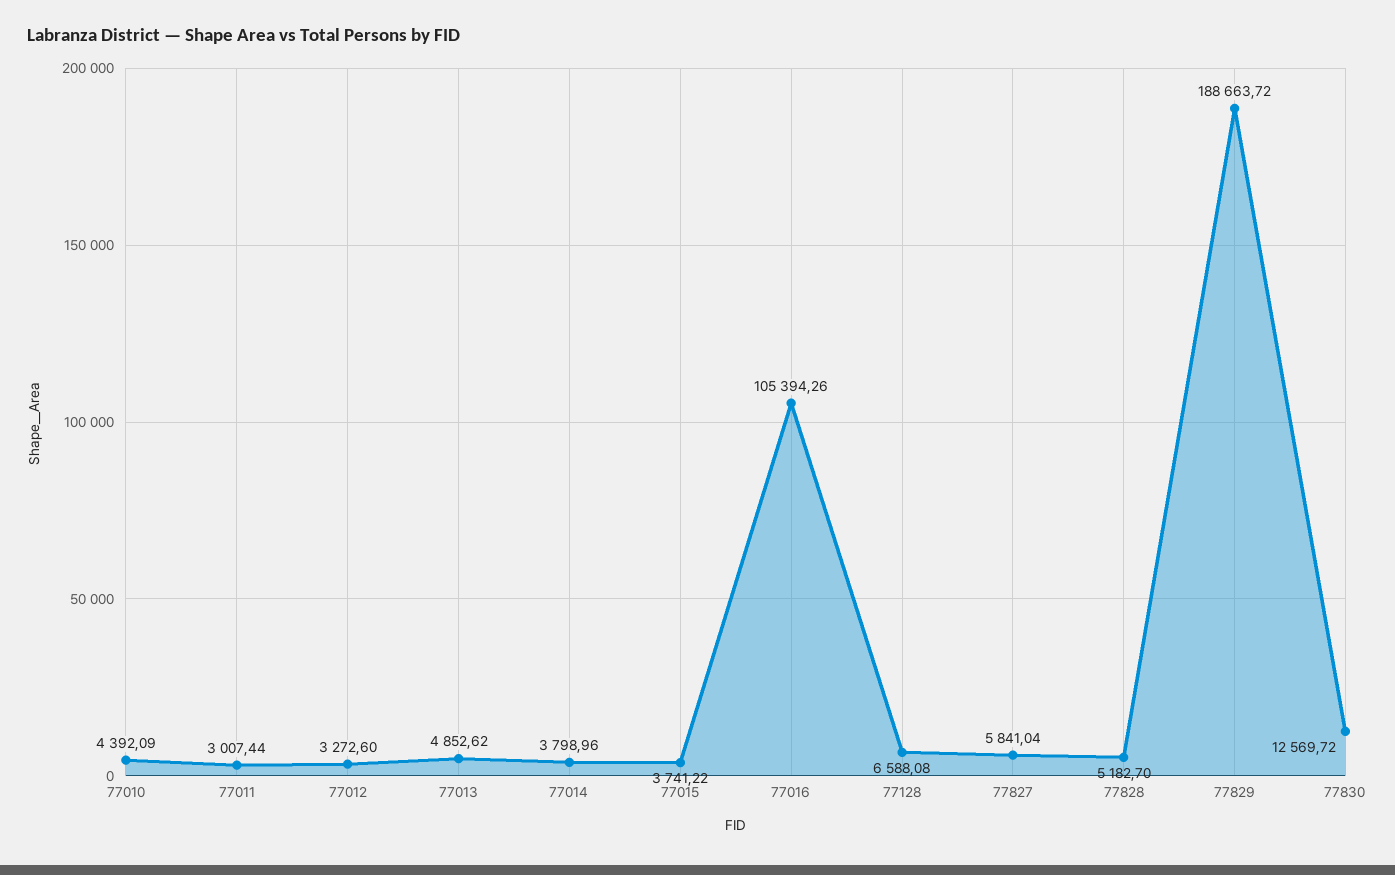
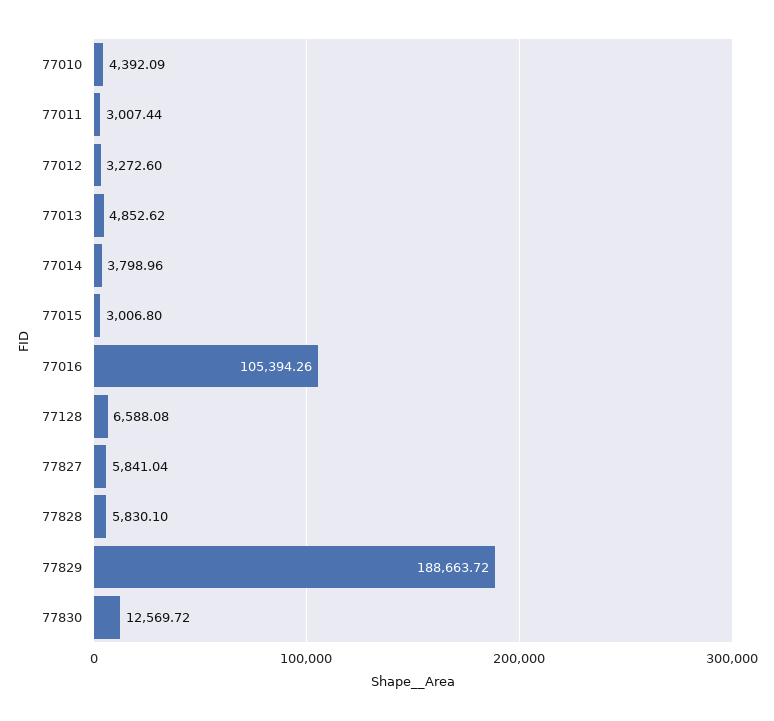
77015: 3741.22 -> 3006.8
77828: 5182.7 -> 5830.1

